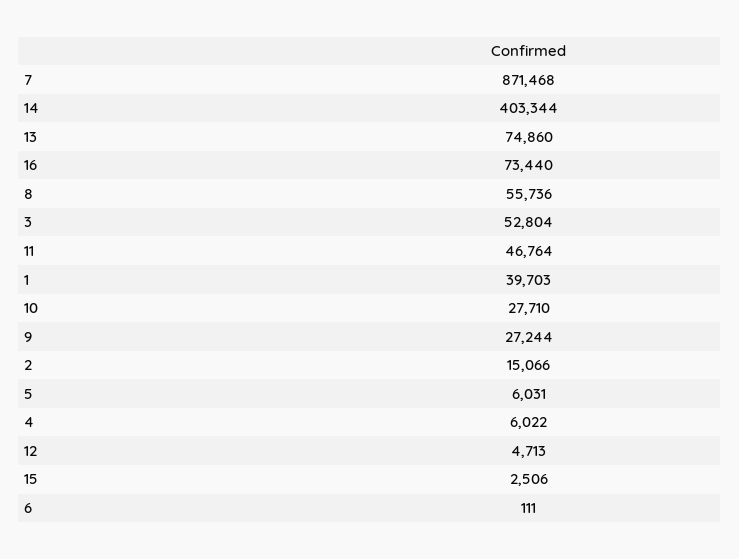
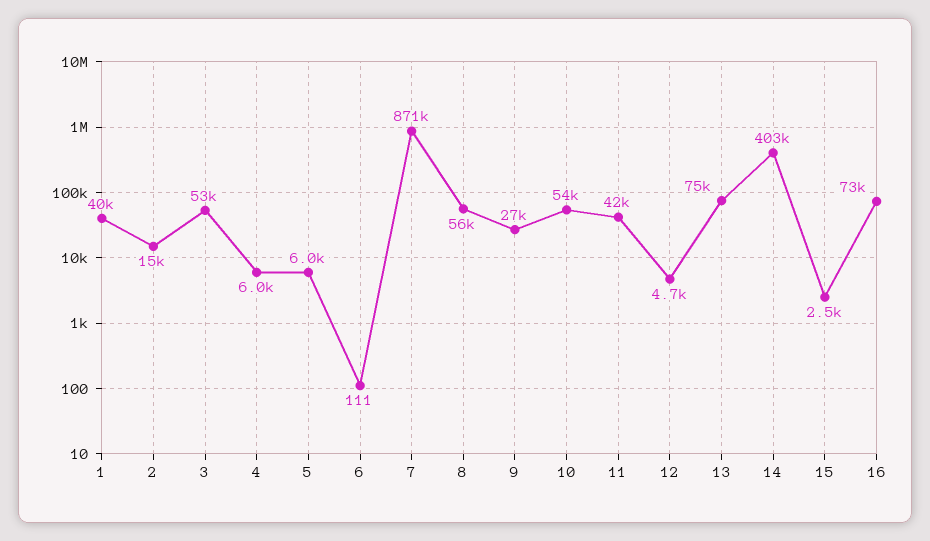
11: 46764 -> 42000
10: 27710 -> 54000

